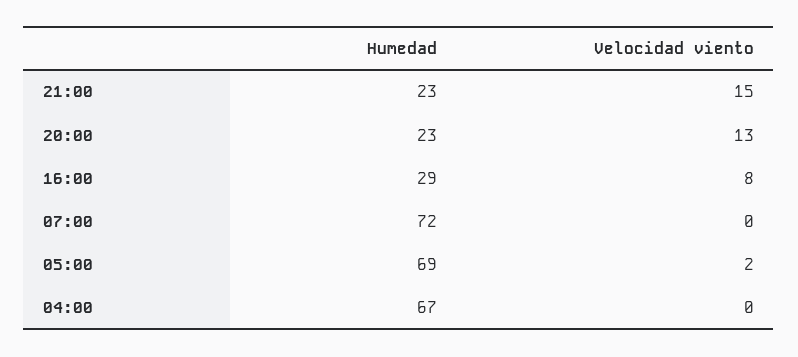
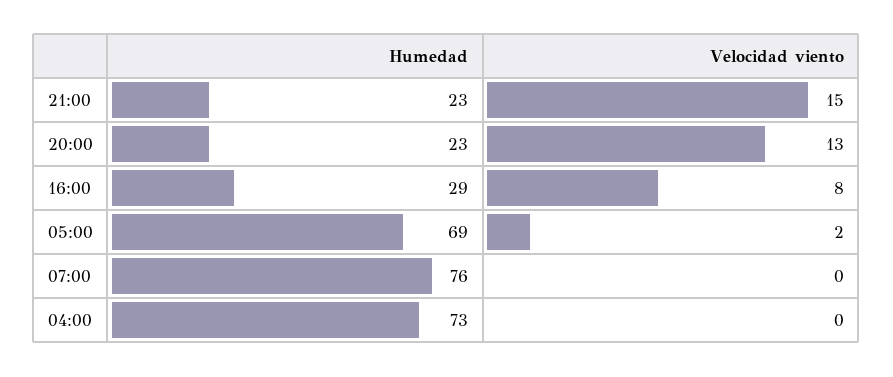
Humedad, 07:00: 72 -> 76
Humedad, 04:00: 67 -> 73

